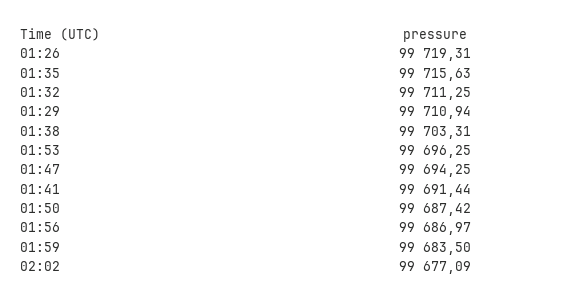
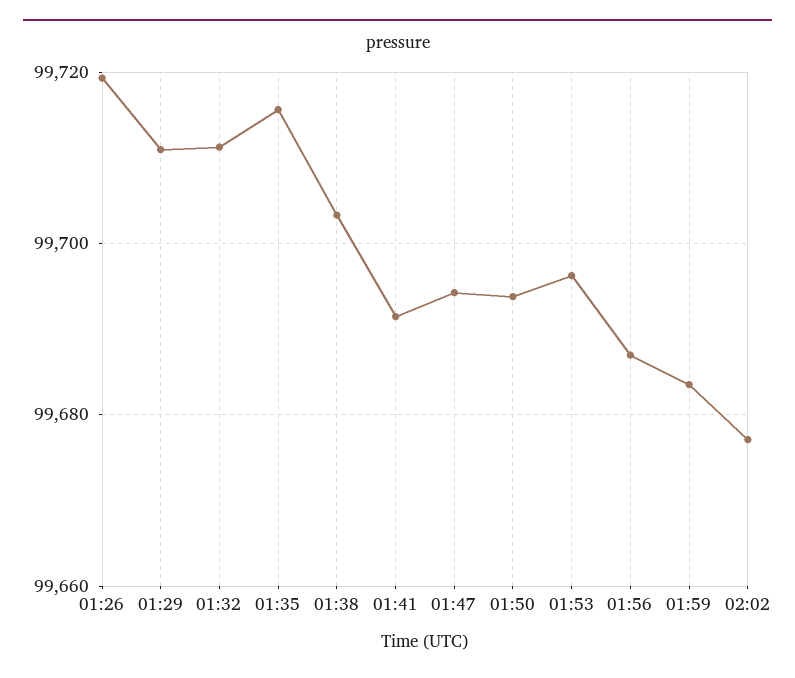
01:50: 99687.42 -> 99694

